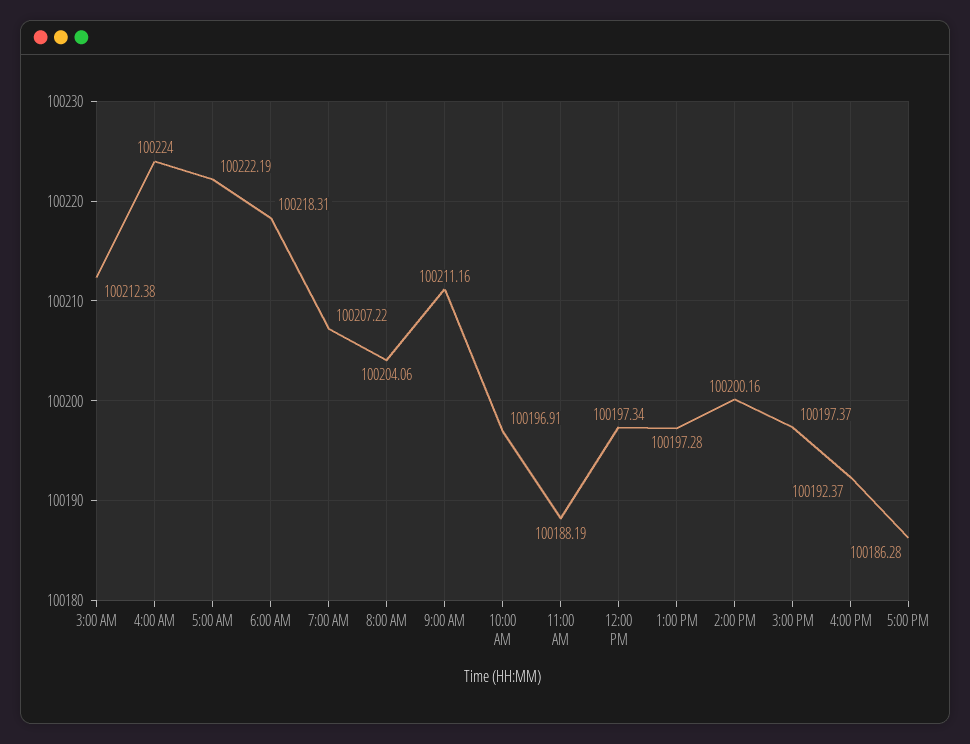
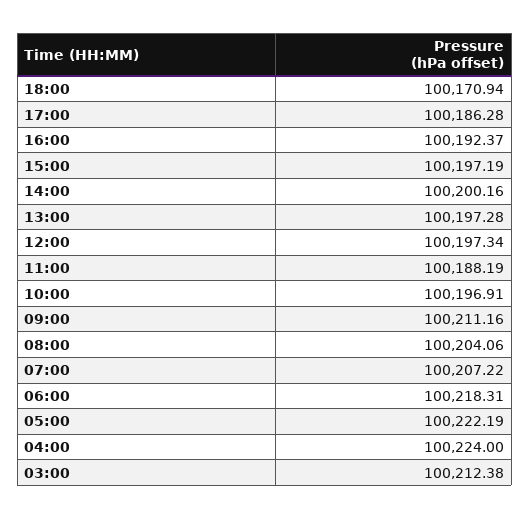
3:00 PM: 100197.37 -> 100197.19
18:00: none -> 100170.94

